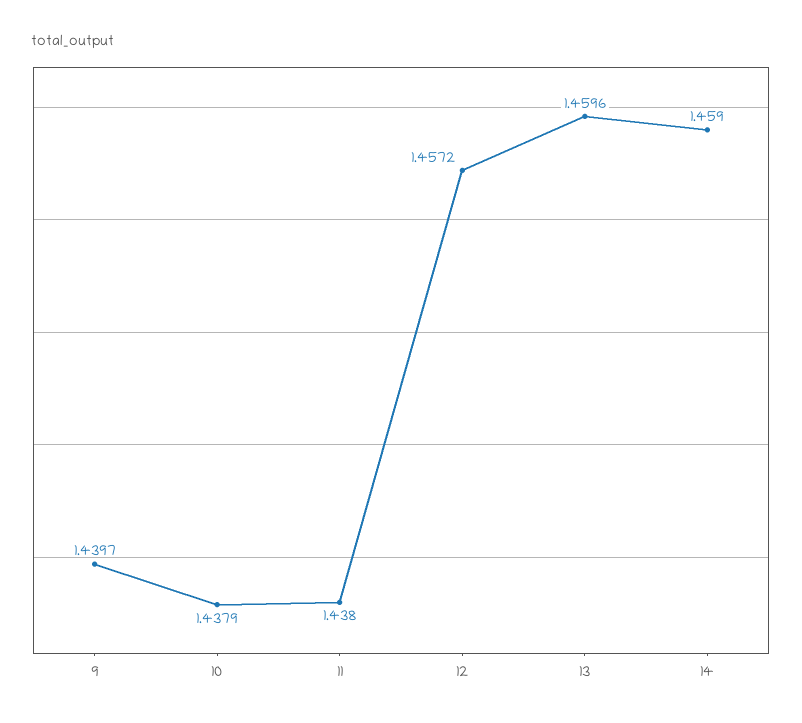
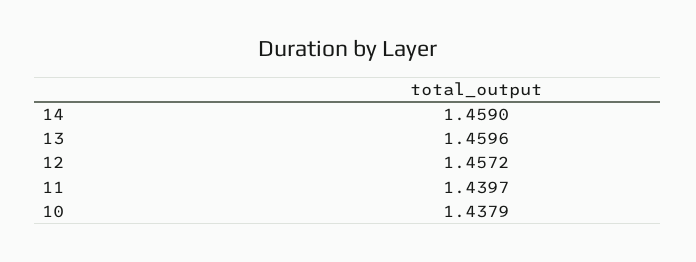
9: 1.4397 -> none
11: 1.438 -> 1.4397

